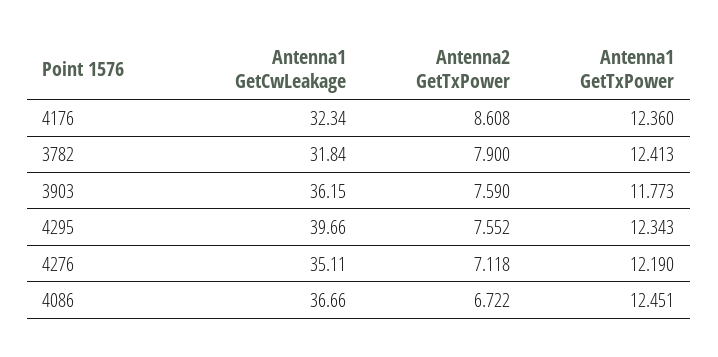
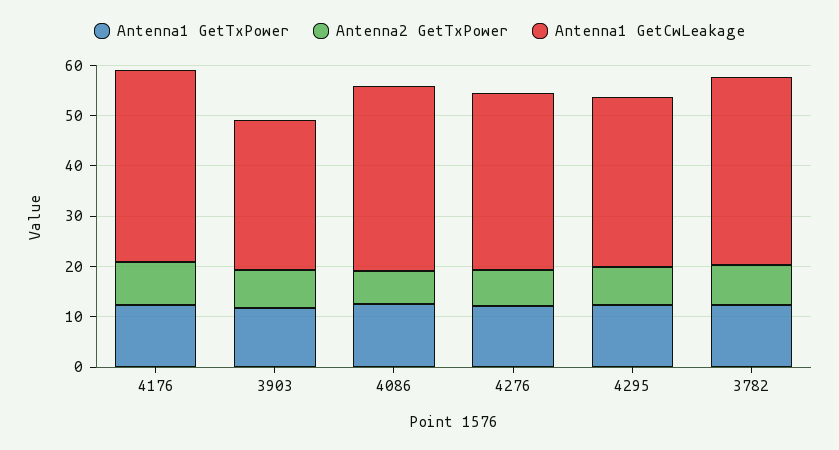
Antenna1 GetCwLeakage, 4176: 32.34 -> 38
Antenna1 GetCwLeakage, 3782: 31.84 -> 38
Antenna1 GetCwLeakage, 3903: 36.15 -> 30
Antenna1 GetCwLeakage, 4295: 39.66 -> 34

